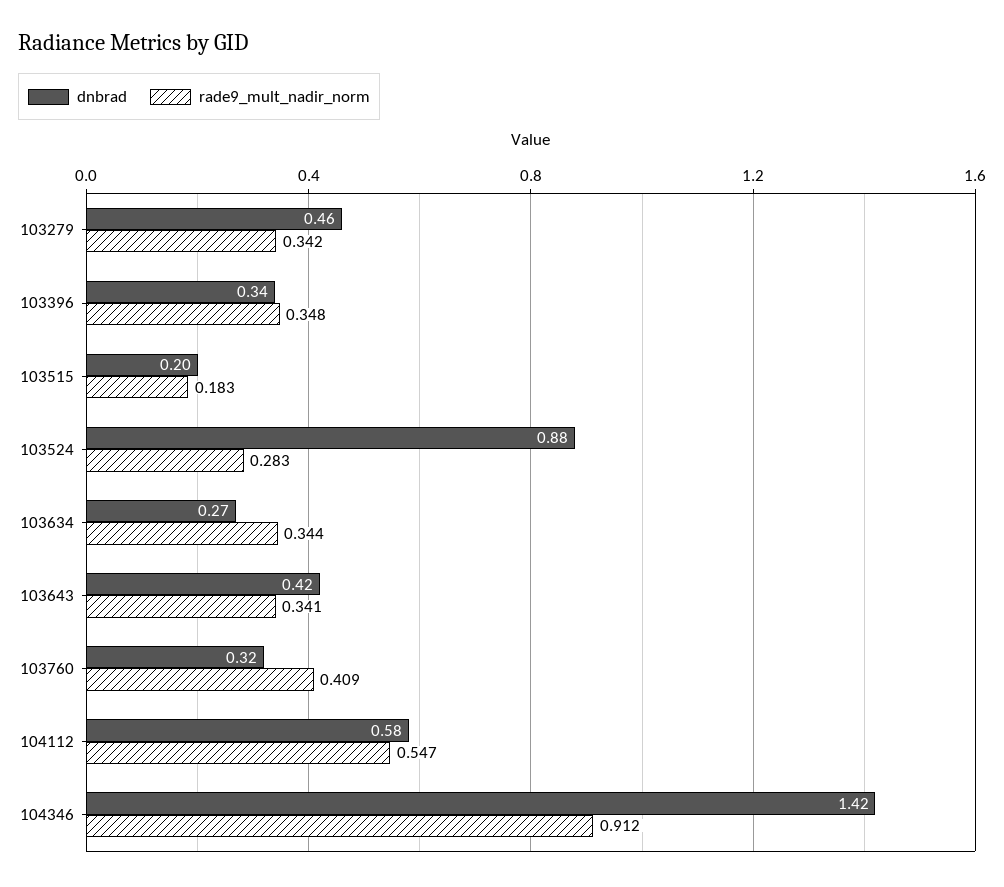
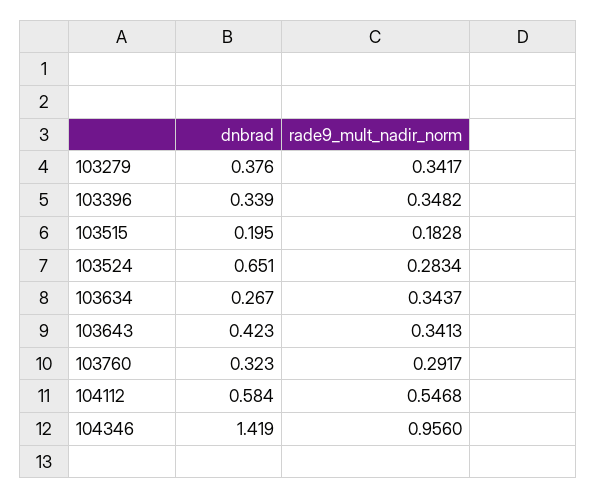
dnbrad, 103279: 0.46 -> 0.376
dnbrad, 103524: 0.88 -> 0.651
rade9_mult_nadir_norm, 103760: 0.409 -> 0.2917
rade9_mult_nadir_norm, 104346: 0.912 -> 0.956

